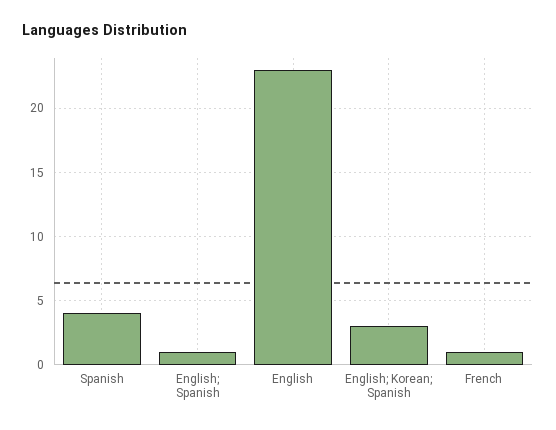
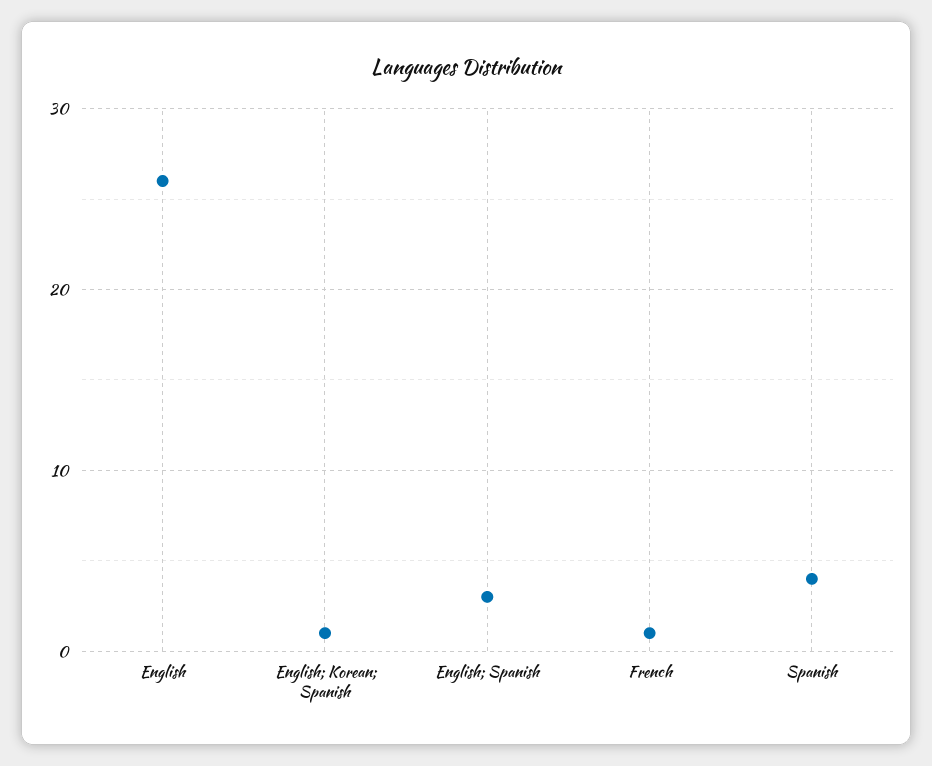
English; Spanish: 1 -> 3
English: 23 -> 26
English; Korean; Spanish: 3 -> 1

